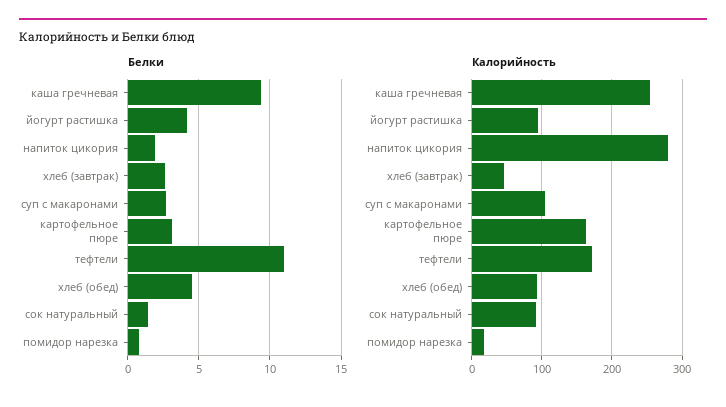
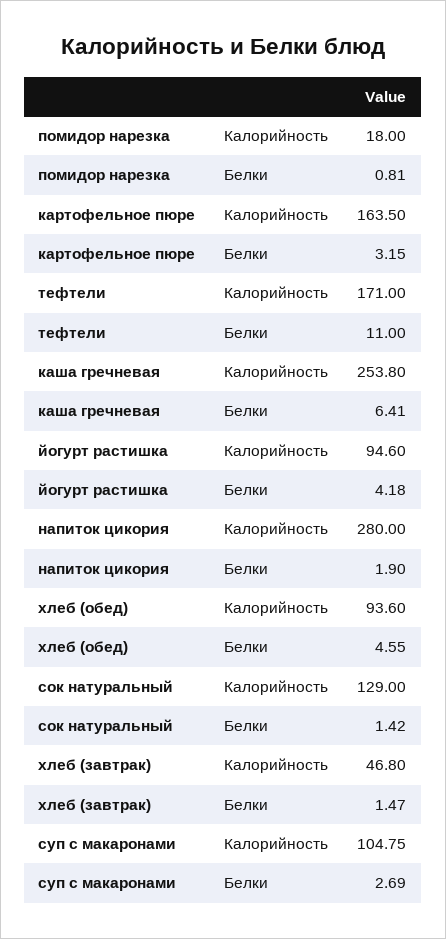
Белки, каша гречневая: 9.5 -> 6.41
Белки, хлеб (завтрак): 2.5 -> 1.47
Калорийность, сок натуральный: 90 -> 129

